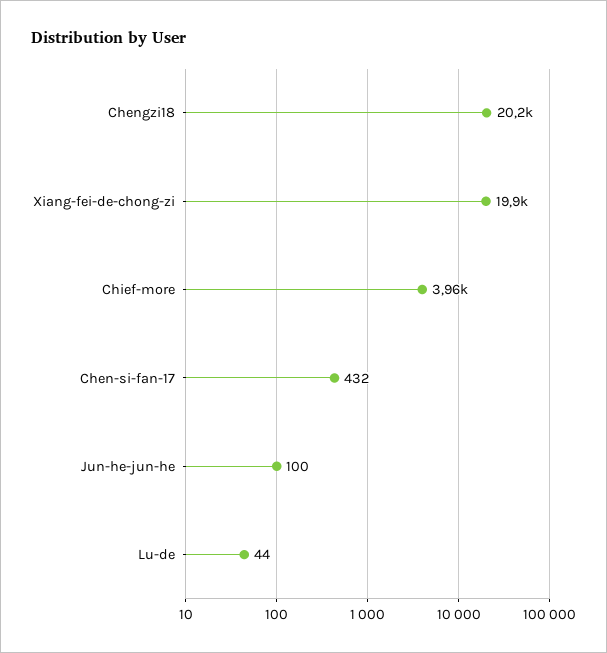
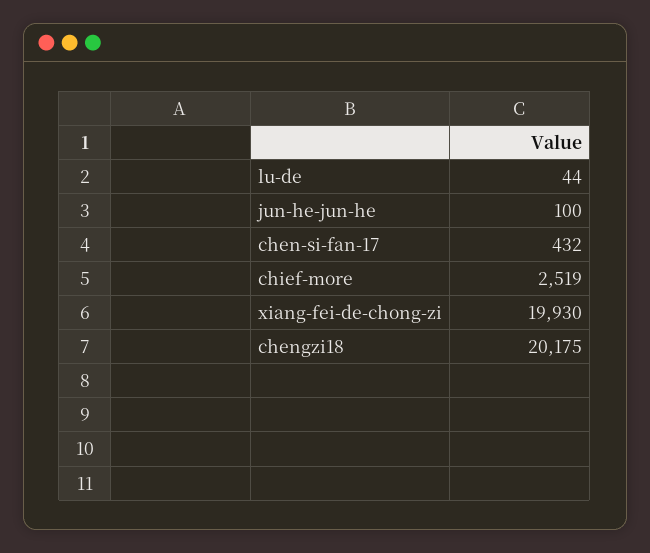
Chief-more: 3960 -> 2519

